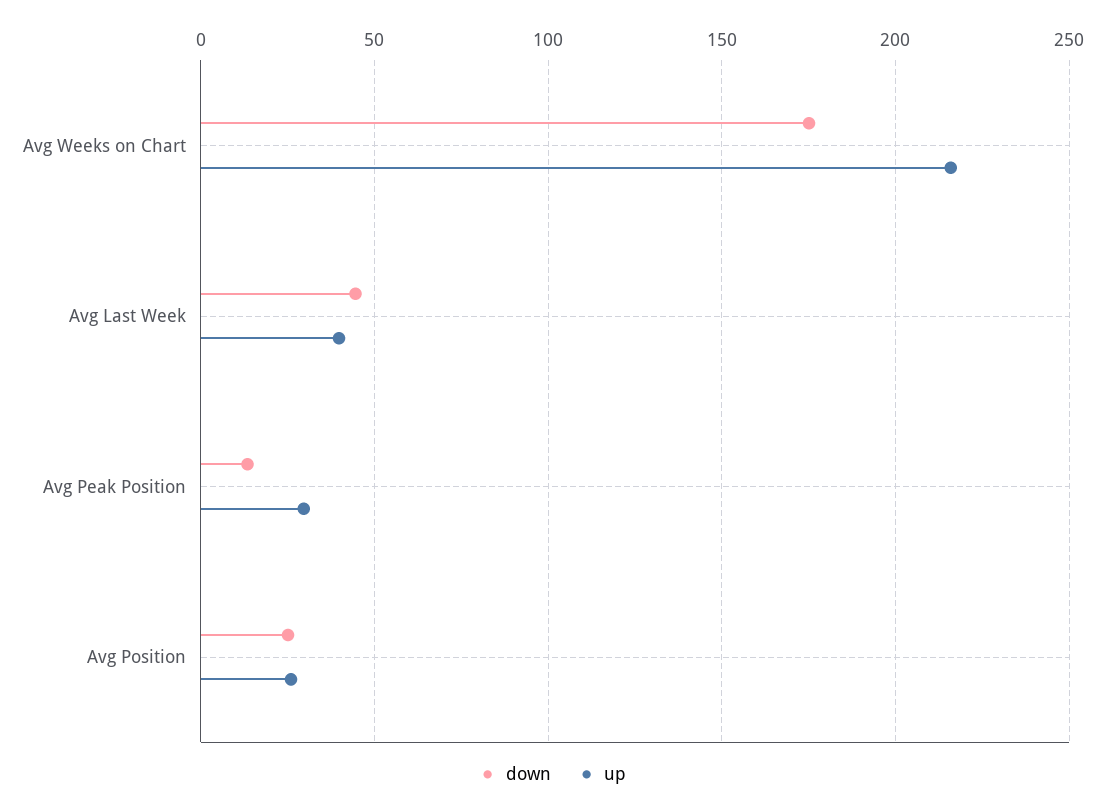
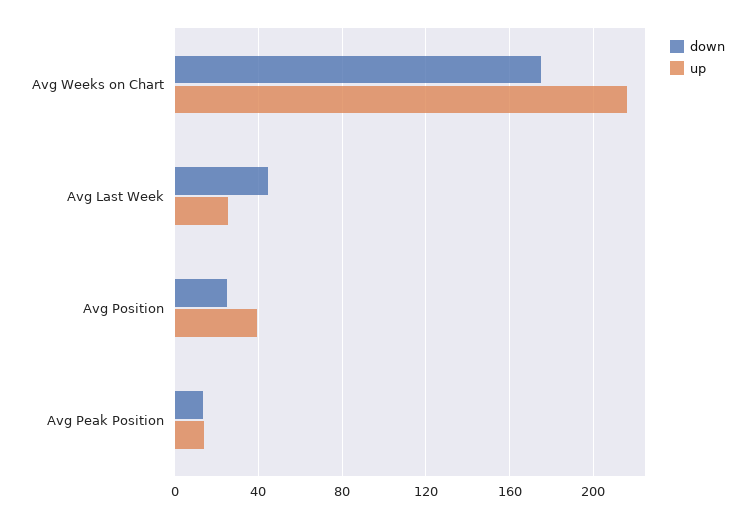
up, Avg Last Week: 40 -> 25
up, Avg Peak Position: 30 -> 15
up, Avg Position: 25 -> 40

